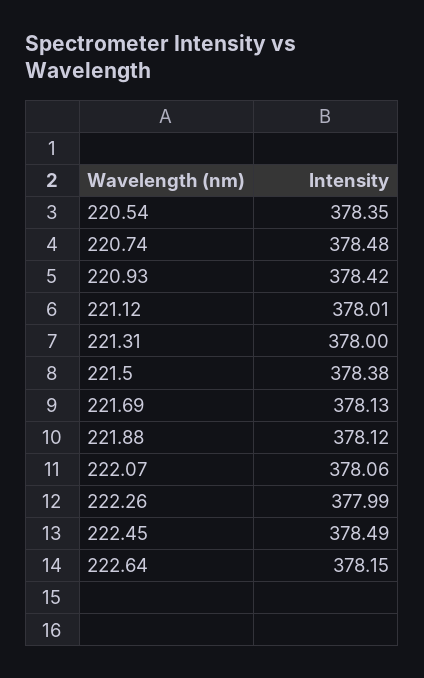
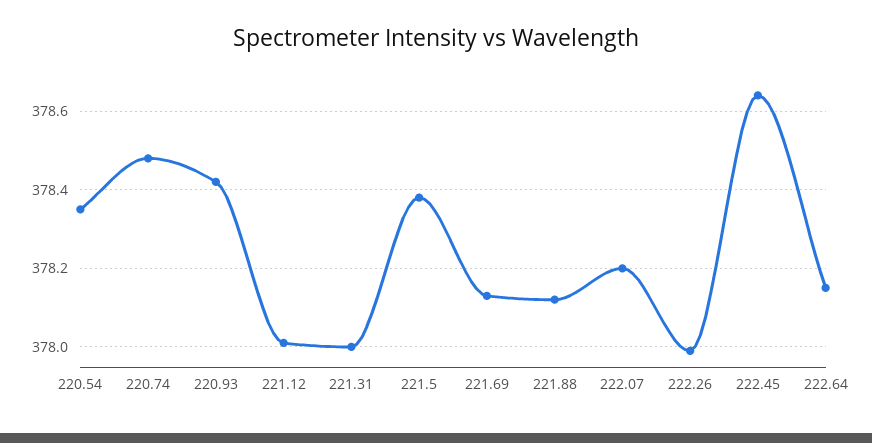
222.07: 378.06 -> 378.2
222.45: 378.49 -> 378.65

